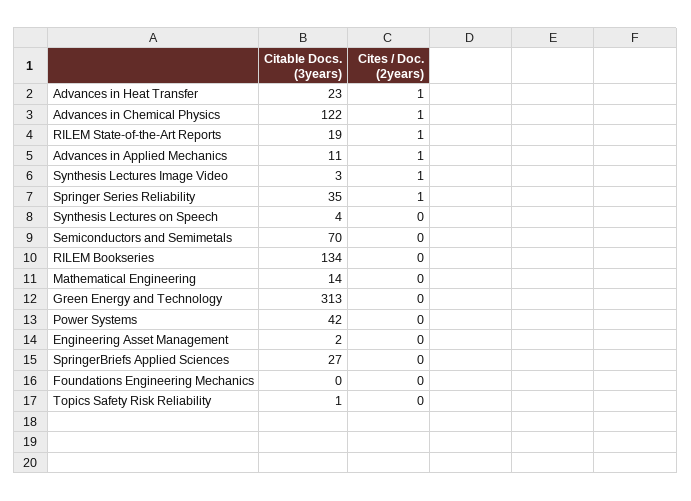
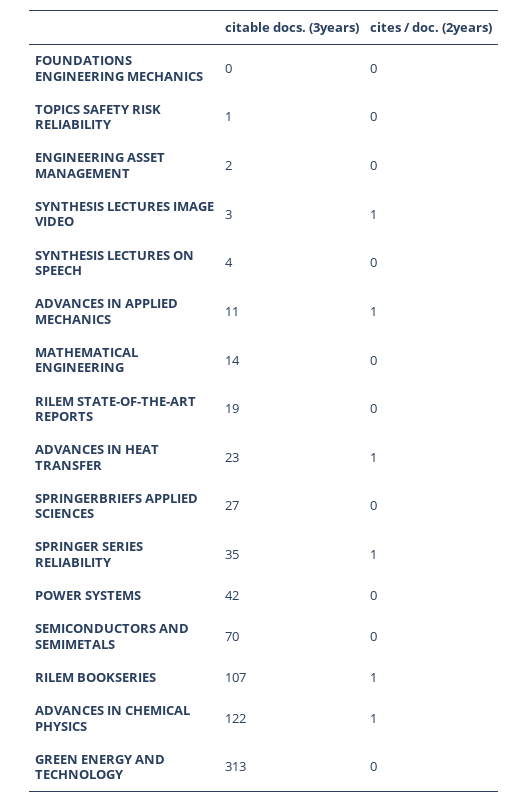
Cites / Doc. (2years), RILEM State-of-the-Art Reports: 1 -> 0
Citable Docs. (3years), RILEM Bookseries: 134 -> 107
Cites / Doc. (2years), RILEM Bookseries: 0 -> 1

